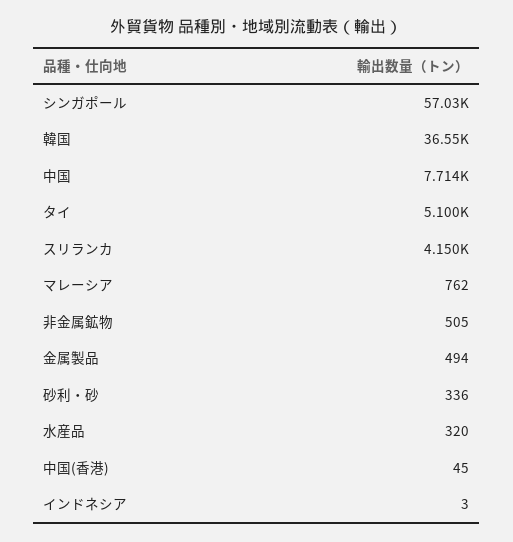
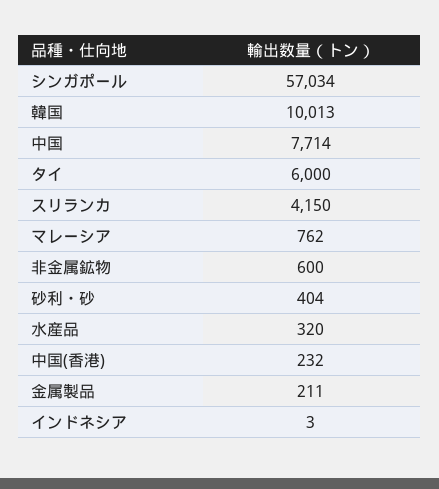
韓国: 36550 -> 10013
タイ: 5100 -> 6000
非金属鉱物: 505 -> 600
金属製品: 494 -> 211
砂利・砂: 336 -> 404
中国(香港): 45 -> 232

